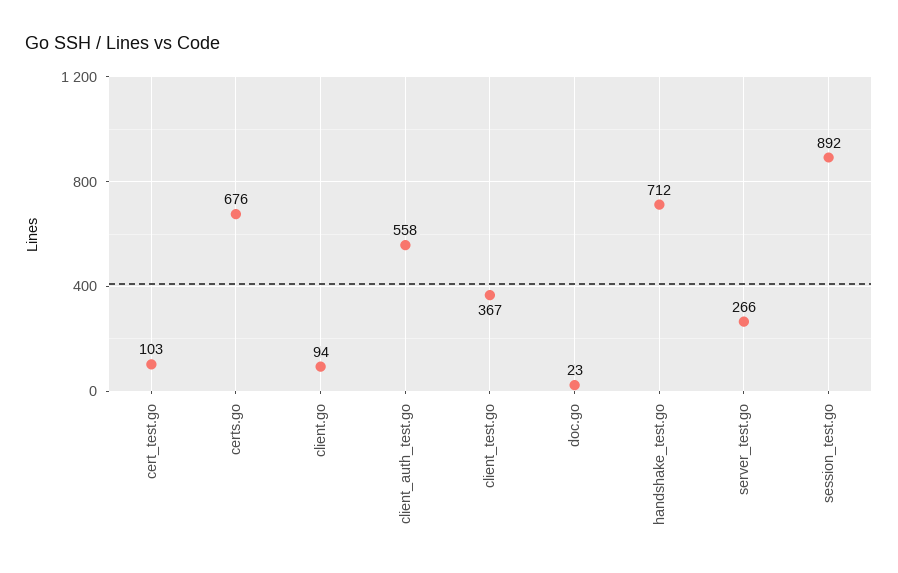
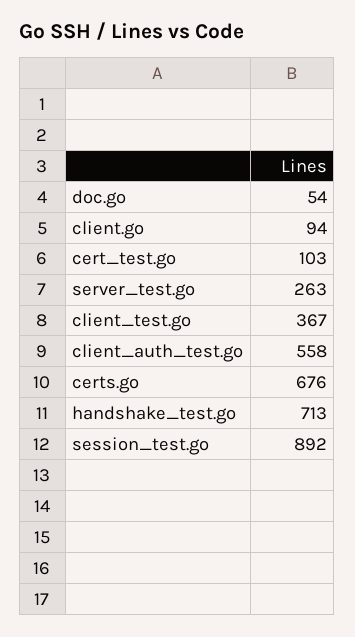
doc.go: 23 -> 54
handshake_test.go: 712 -> 713
server_test.go: 266 -> 263

